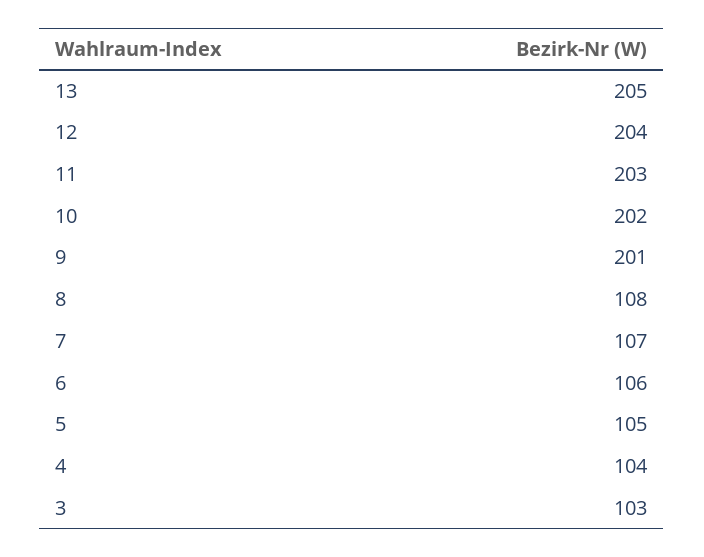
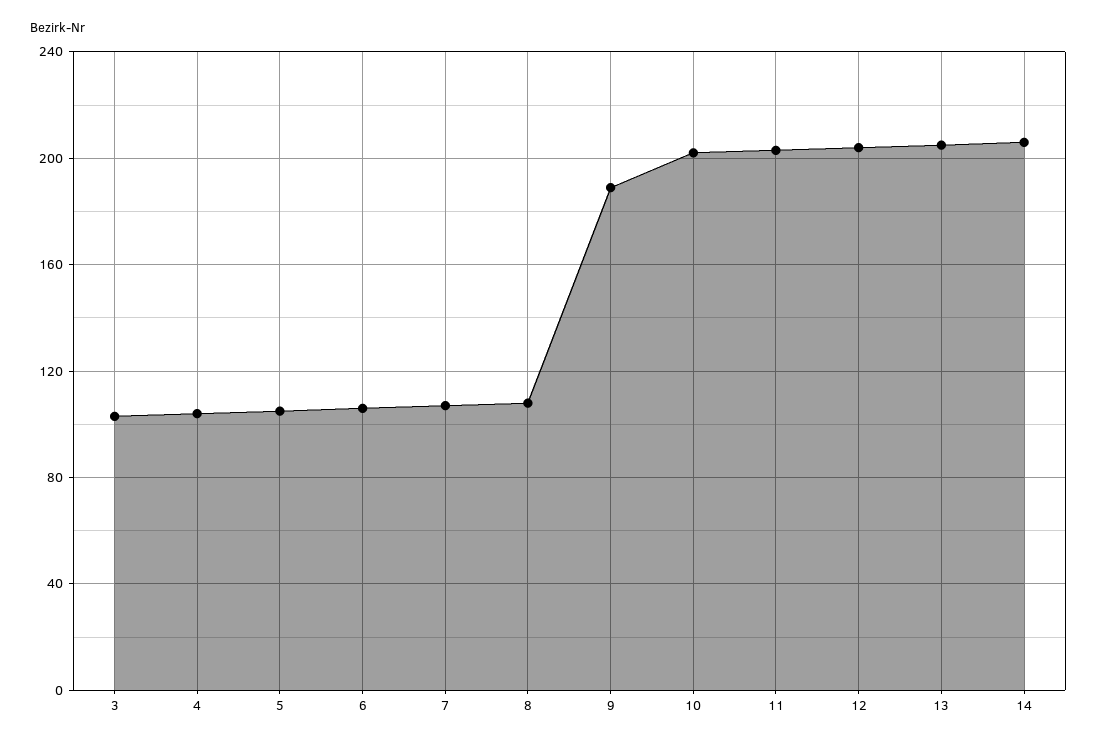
9: 201 -> 190
14: none -> 205

